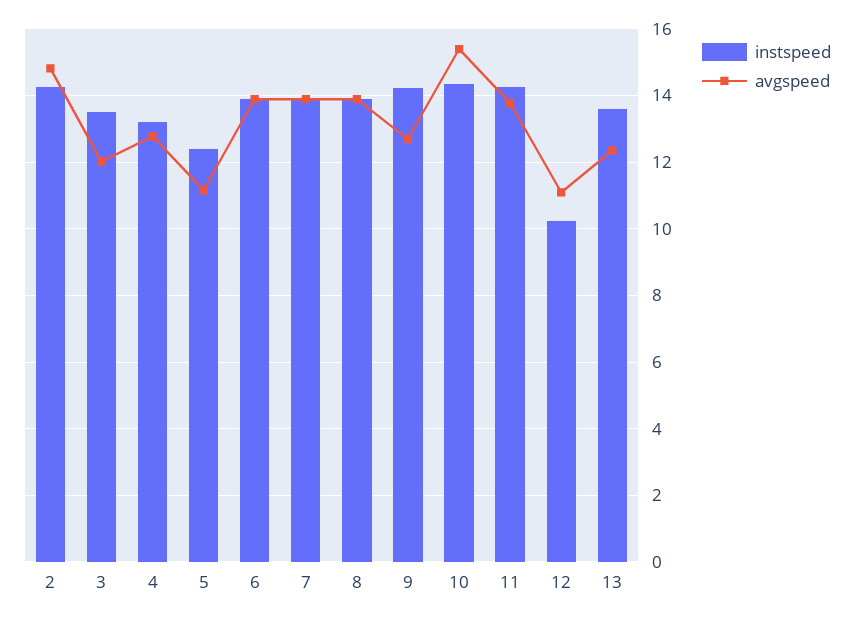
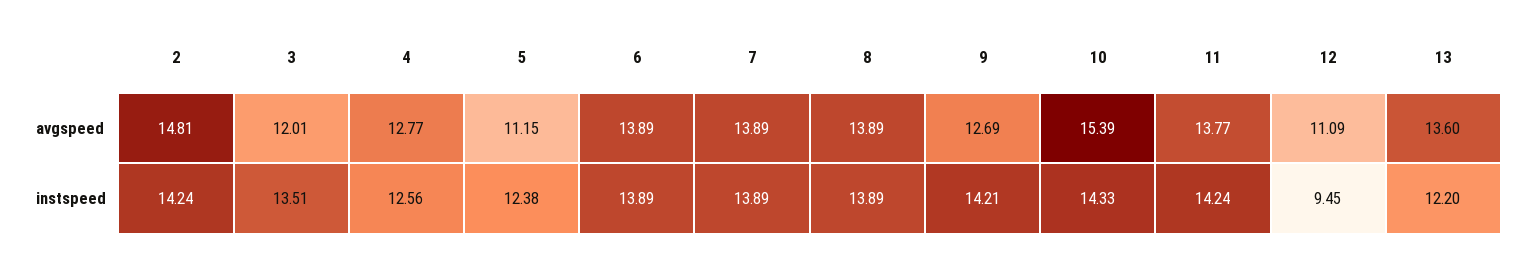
instspeed, 4: 13.2 -> 12.56
instspeed, 12: 10.2 -> 9.45
instspeed, 13: 13.6 -> 12.2
avgspeed, 13: 12.4 -> 13.6

